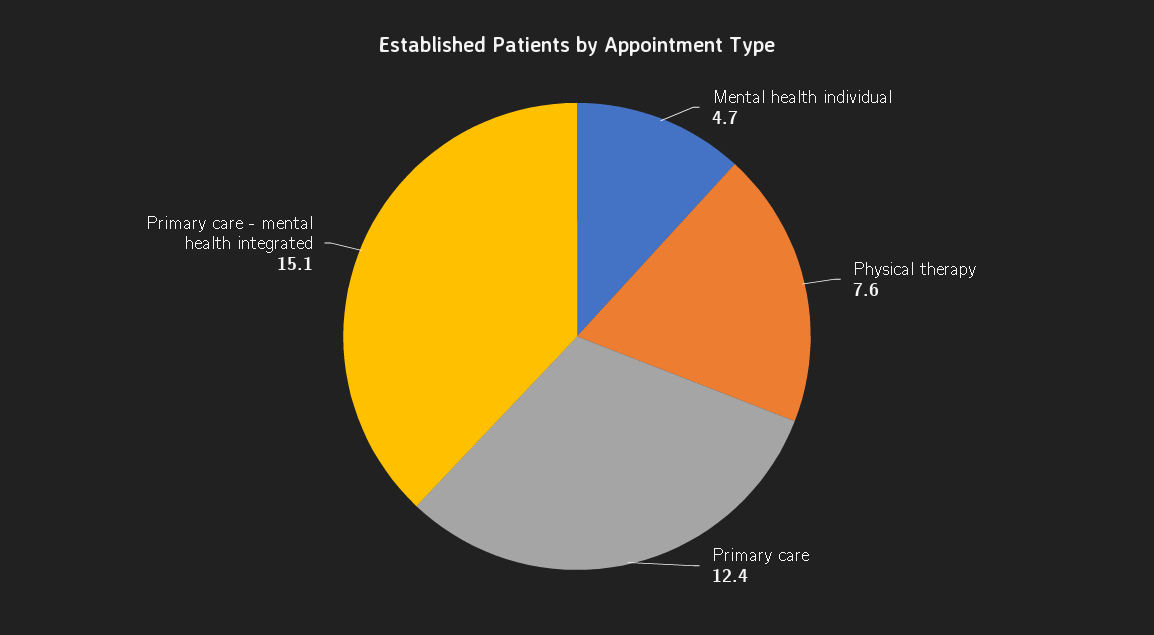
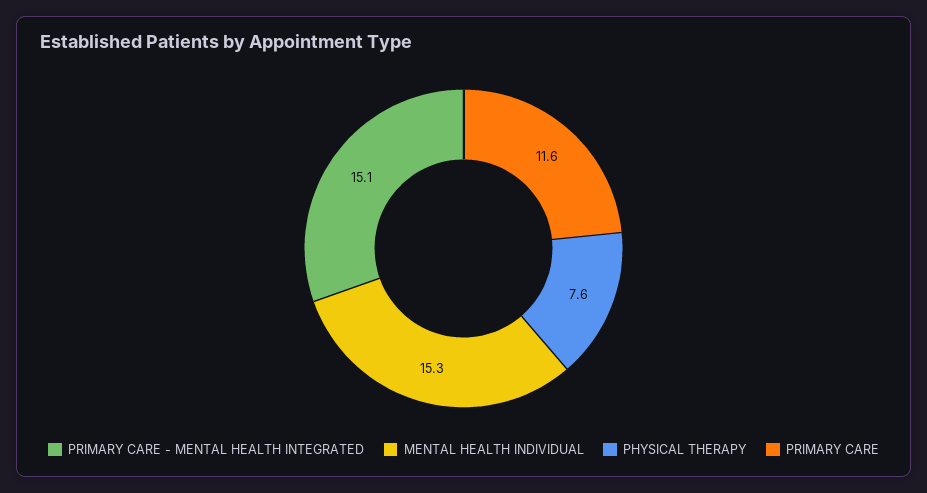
Mental health individual: 4.7 -> 15.3
Primary care: 12.4 -> 11.6

